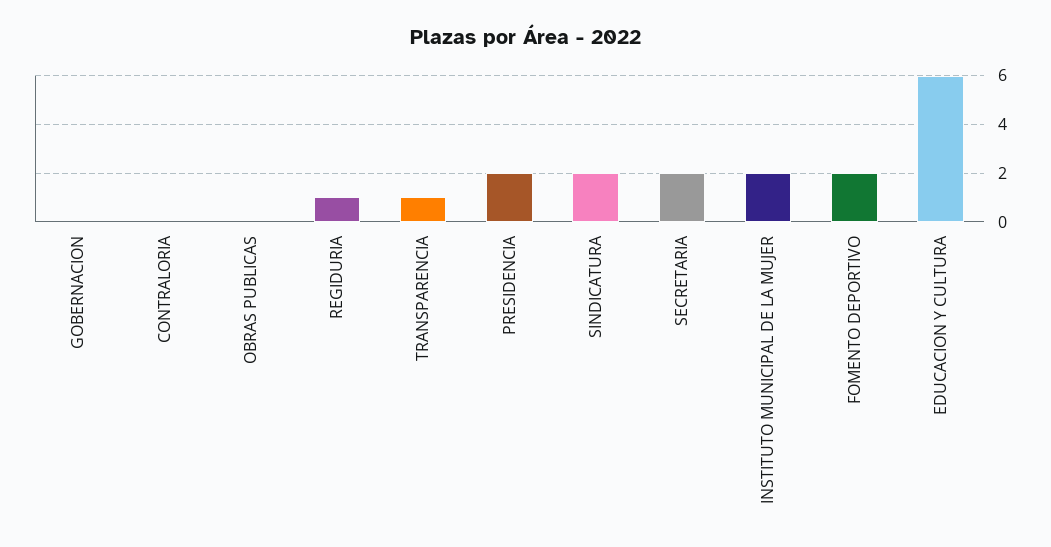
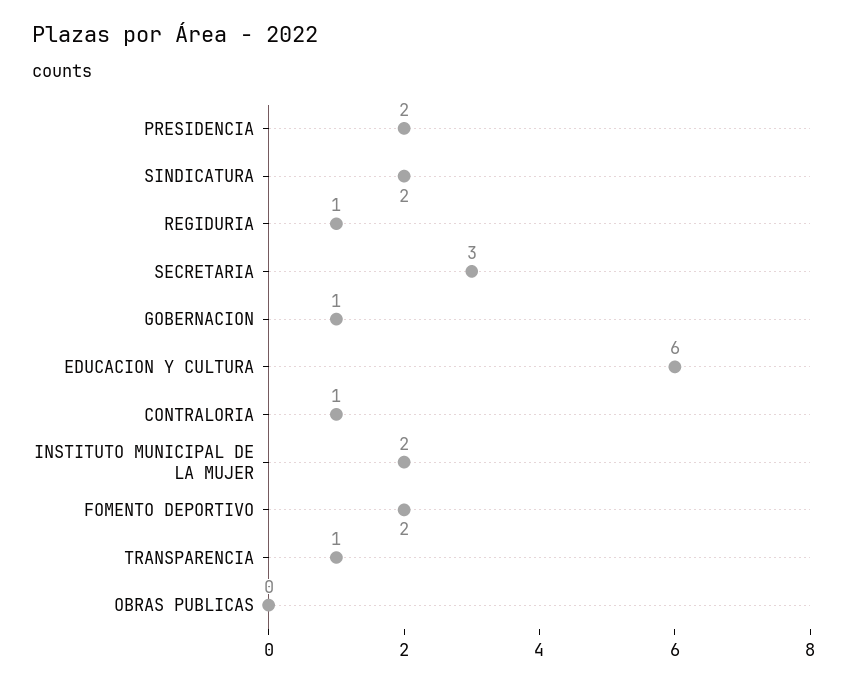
GOBERNACION: 0 -> 1
CONTRALORIA: 0 -> 1
SECRETARIA: 2 -> 3

